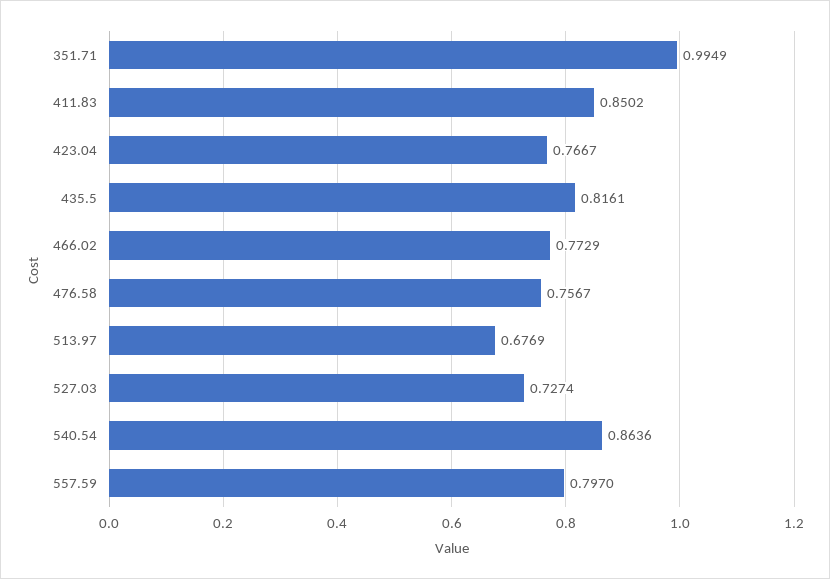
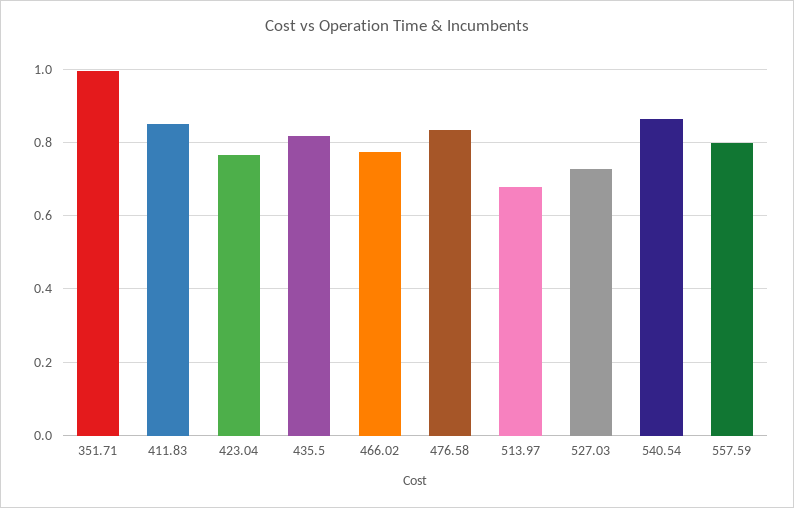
476.58: 0.7567 -> 0.84

